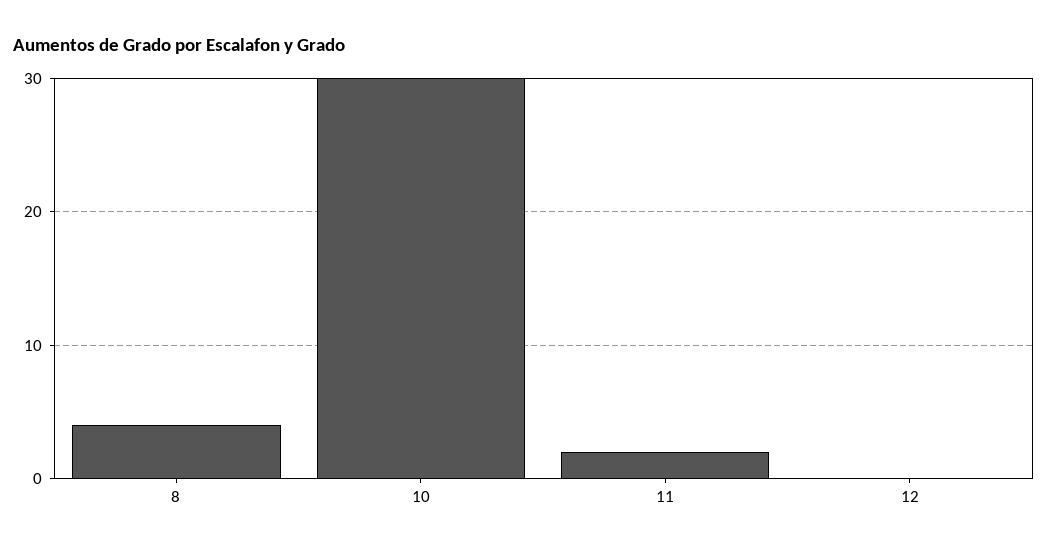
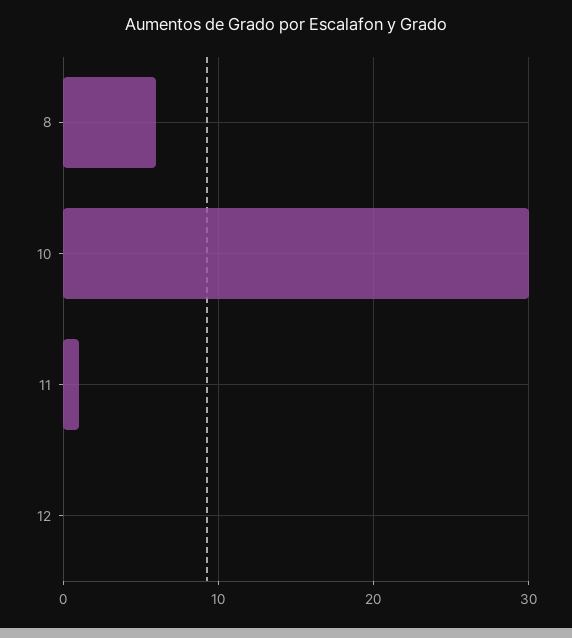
8: 4 -> 6
11: 2 -> 1

